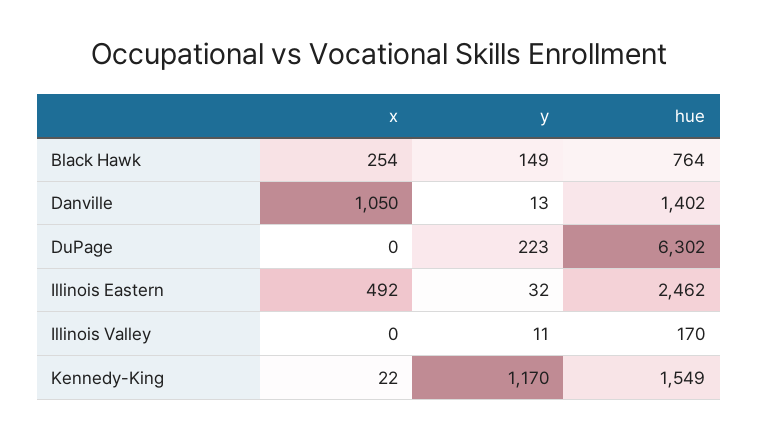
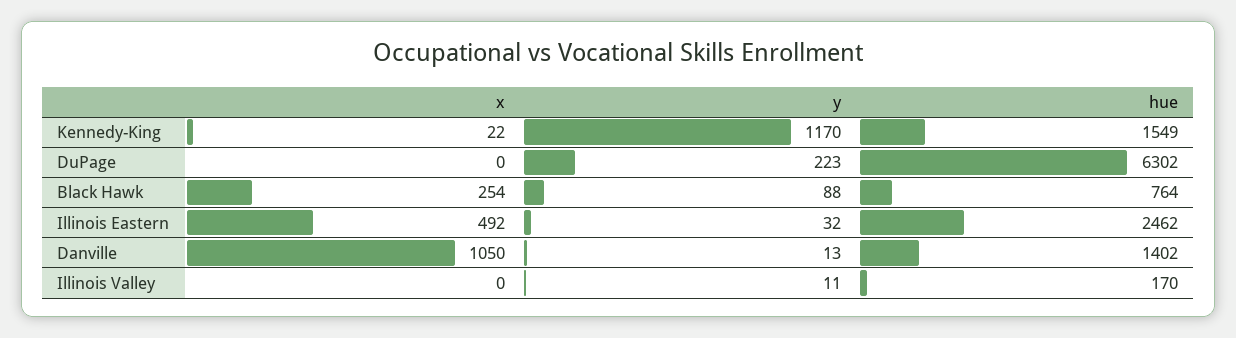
y, Black Hawk: 149 -> 88

